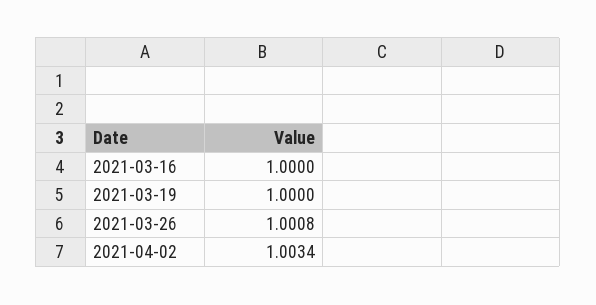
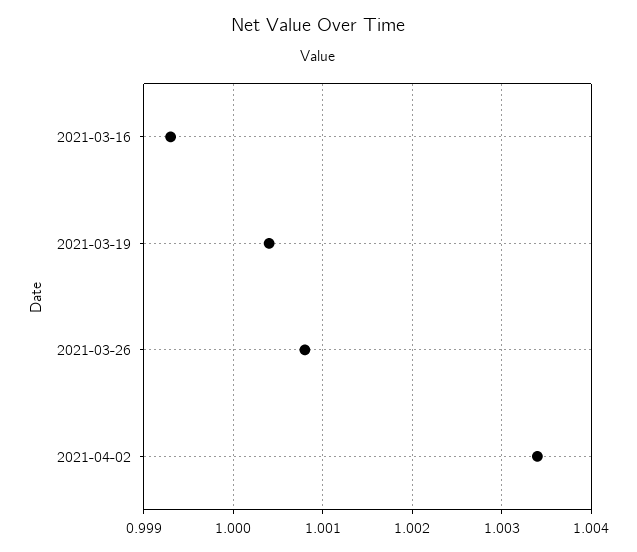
2021-03-16: 1 -> 0.9993
2021-03-19: 1 -> 1.0004

